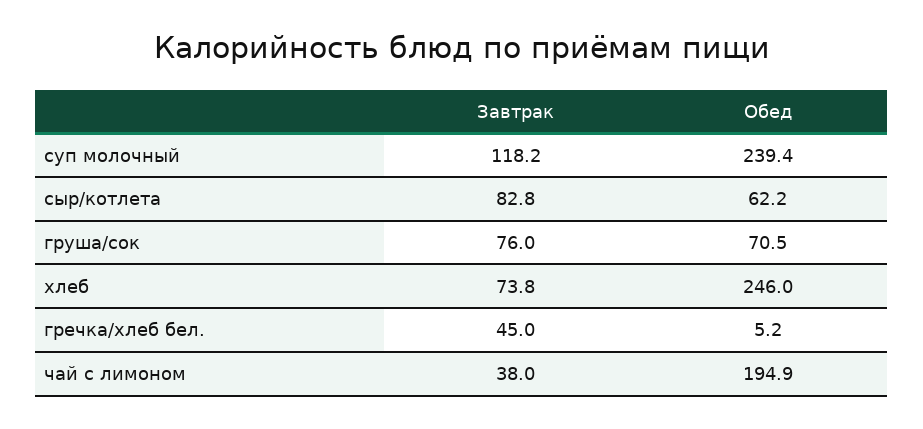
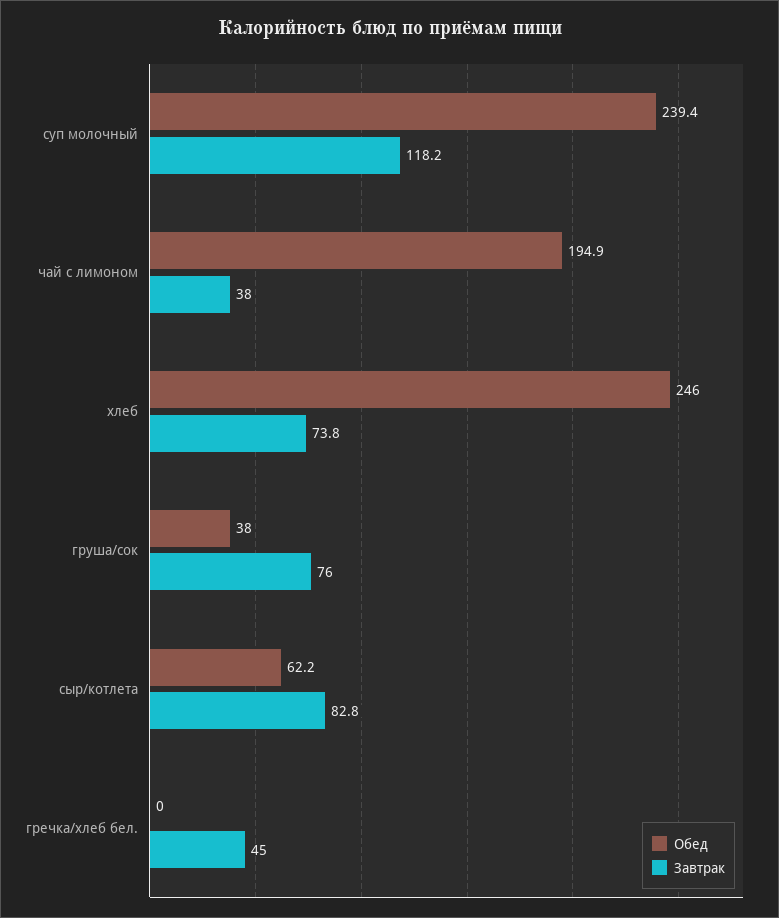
Обед, груша/сок: 70.5 -> 38
Обед, гречка/хлеб бел.: 5.2 -> 0

